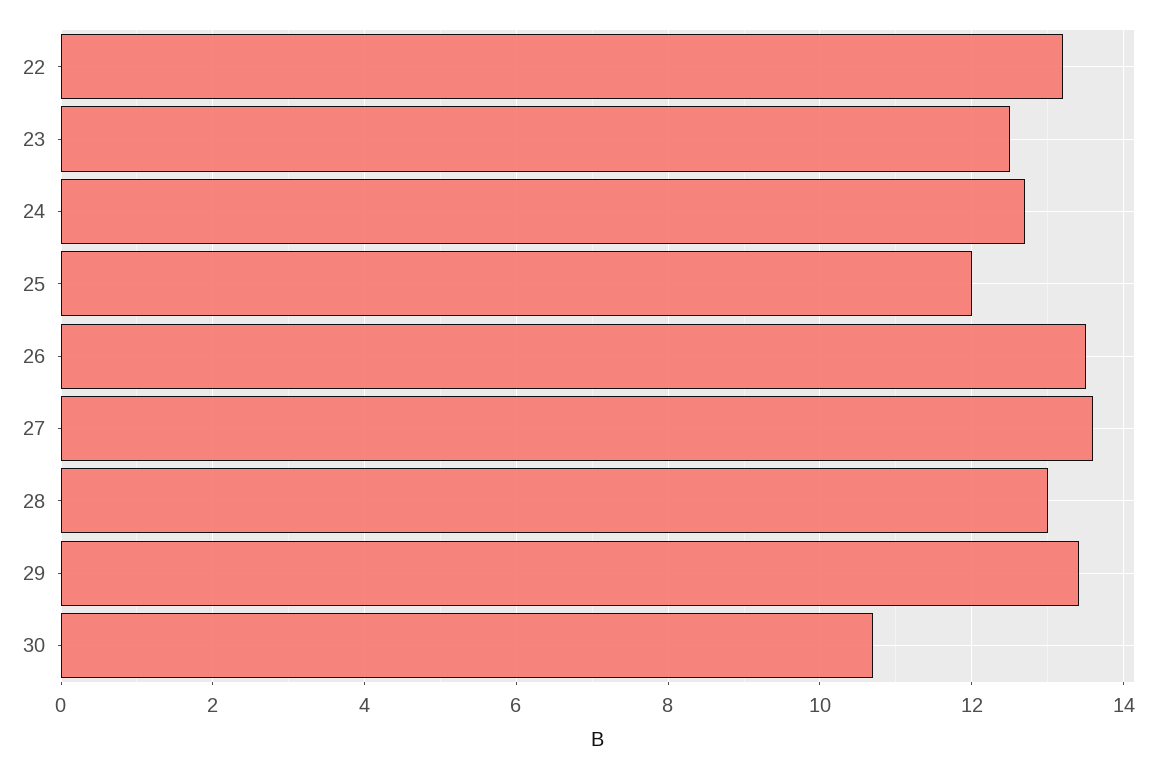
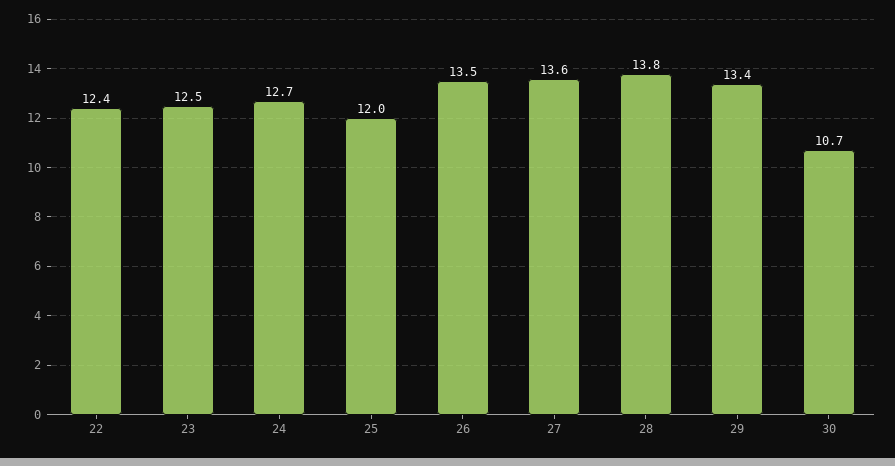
22: 13.2 -> 12.4
28: 13 -> 13.8

